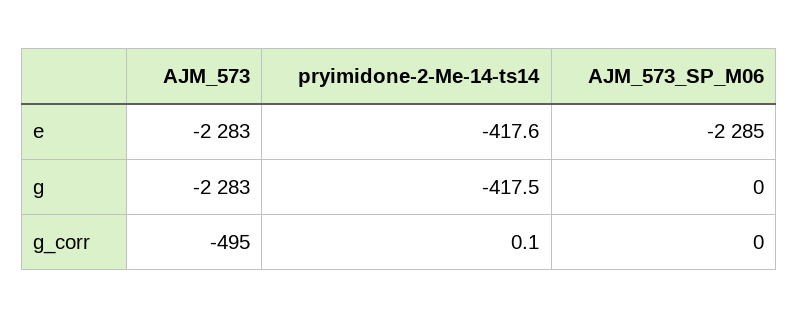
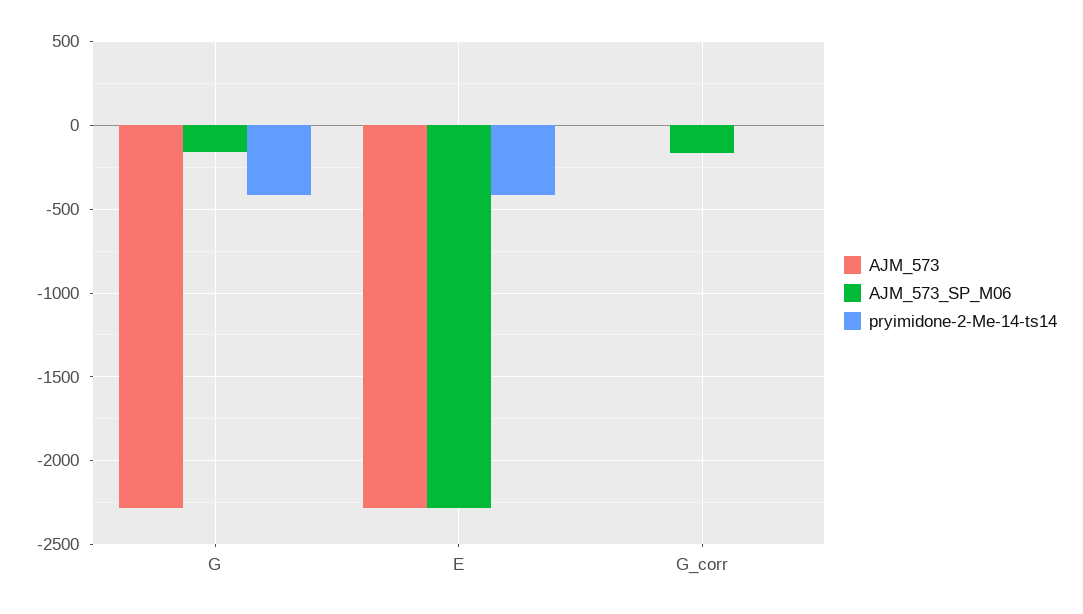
AJM_573_SP_M06, g: 0 -> -150
AJM_573, g_corr: -495 -> 0
AJM_573_SP_M06, g_corr: 0 -> -150

